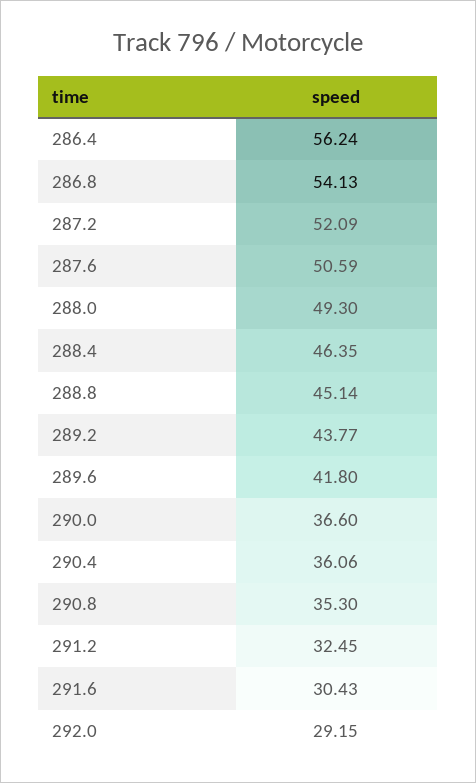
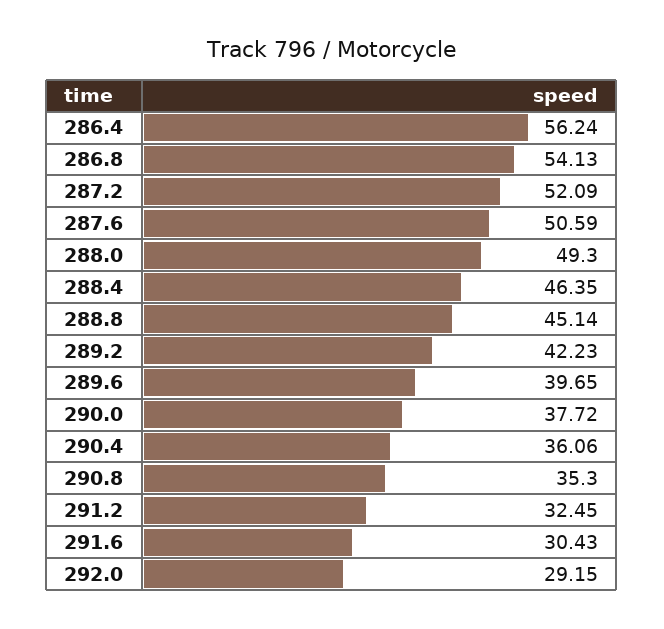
289.2: 43.77 -> 42.23
289.6: 41.8 -> 39.65
290.0: 36.6 -> 37.72

